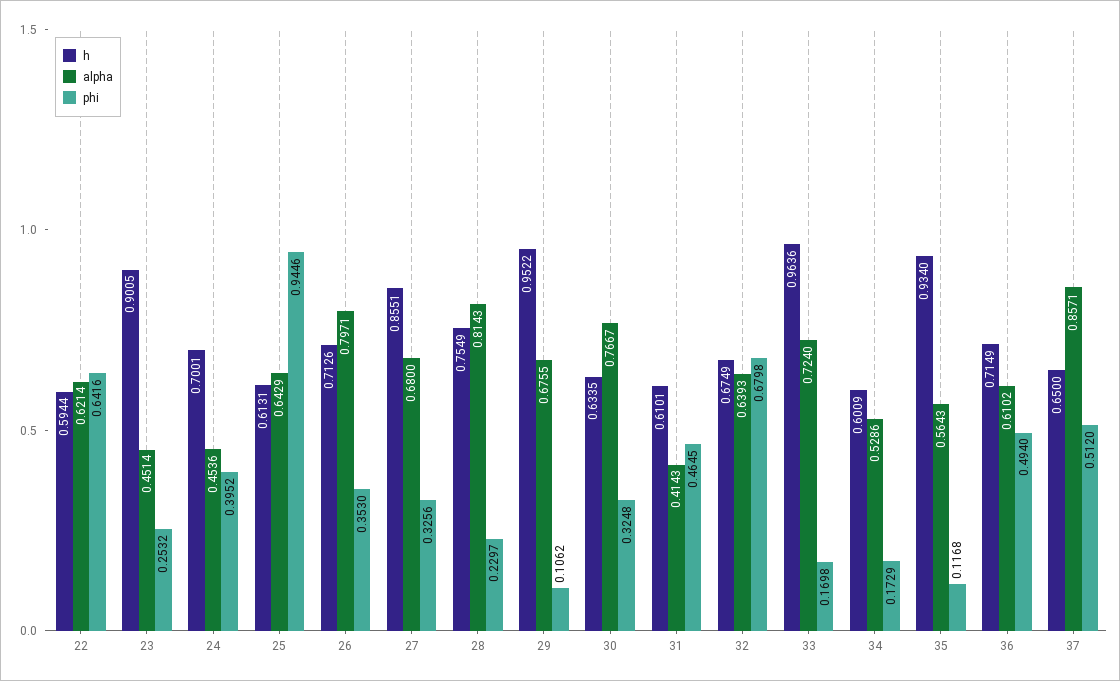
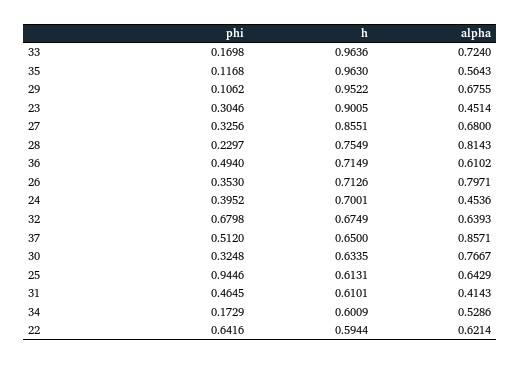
phi, 23: 0.2532 -> 0.3046
h, 35: 0.934 -> 0.963

